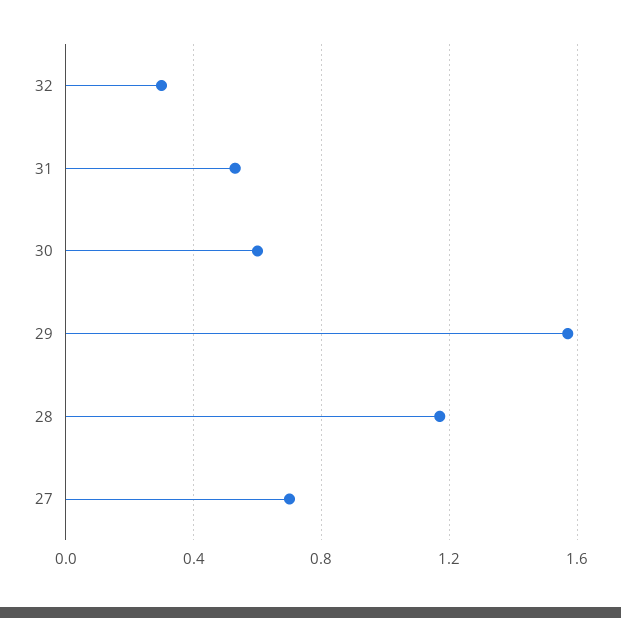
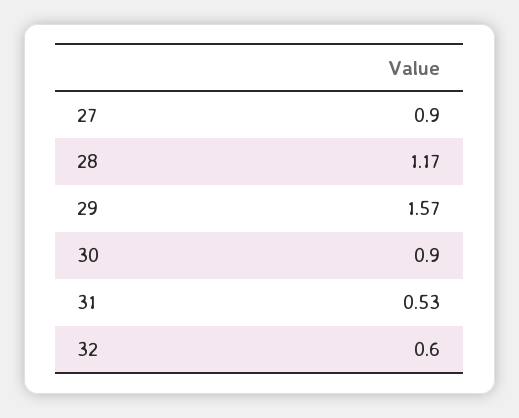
32: 0.3 -> 0.6
30: 0.6 -> 0.9
27: 0.7 -> 0.9

